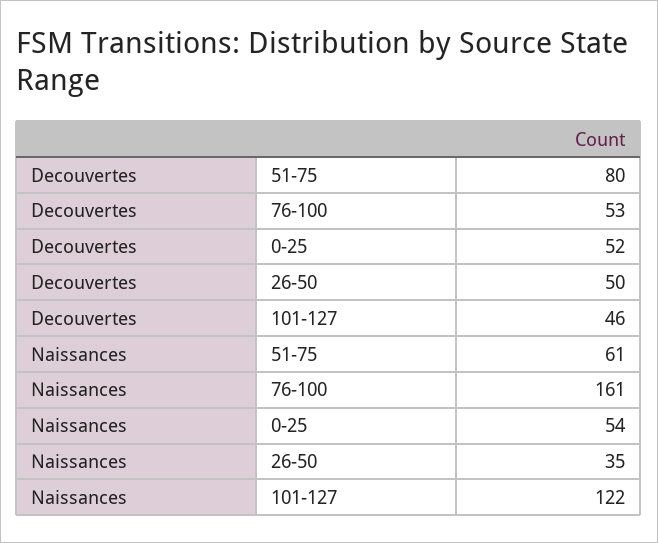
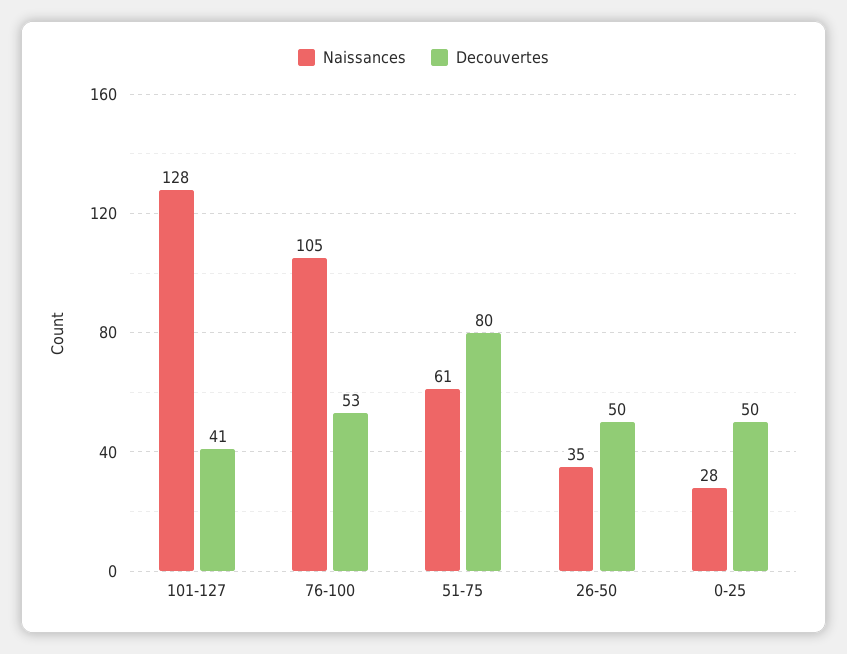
Decouvertes, 0-25: 52 -> 50
Decouvertes, 101-127: 46 -> 41
Naissances, 76-100: 161 -> 105
Naissances, 0-25: 54 -> 28
Naissances, 101-127: 122 -> 128

